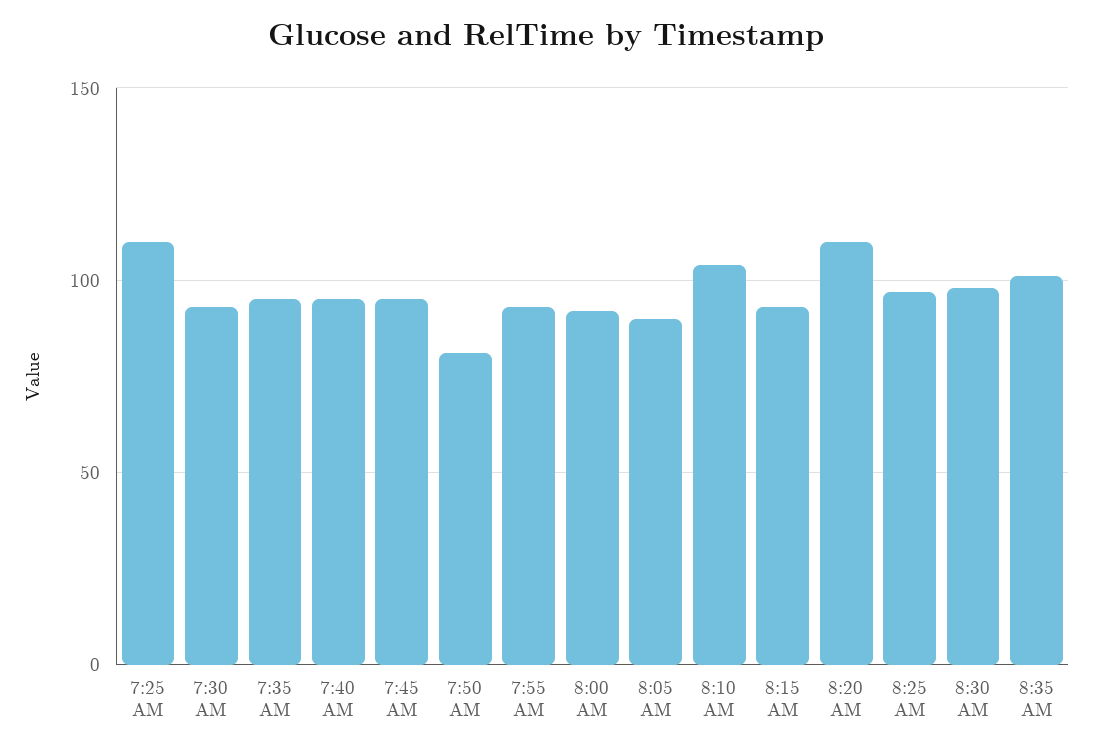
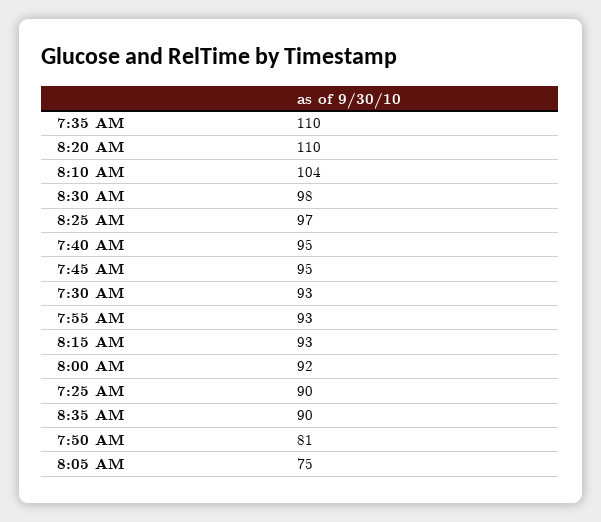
7:25 AM: 110 -> 90
7:35 AM: 95 -> 110
8:05 AM: 90 -> 75
8:35 AM: 100 -> 90

